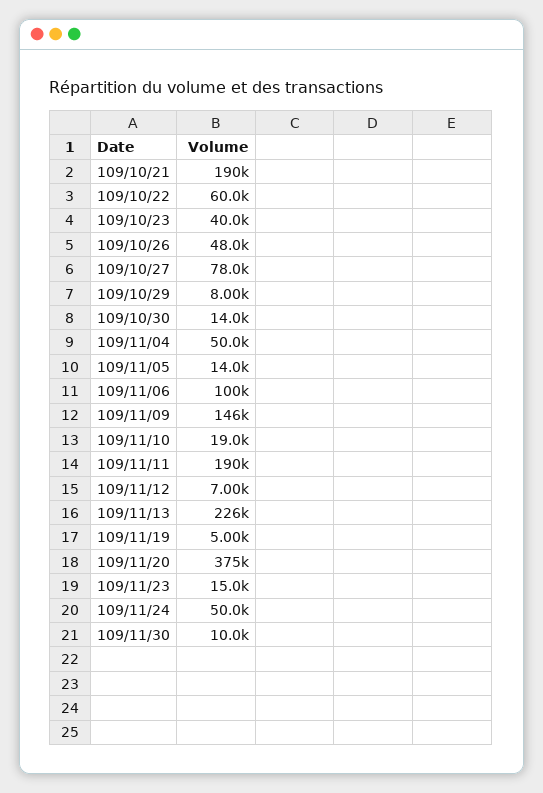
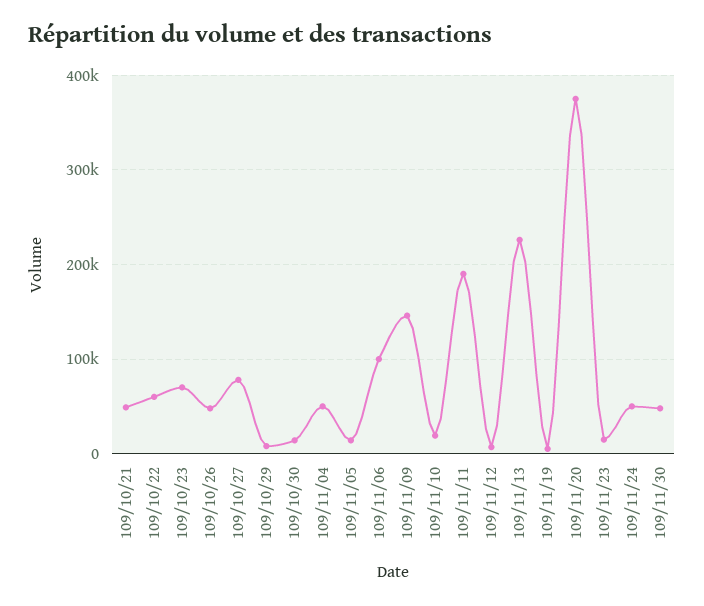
109/10/21: 190000 -> 50000
109/10/23: 40000 -> 70000
109/11/30: 10000 -> 50000

